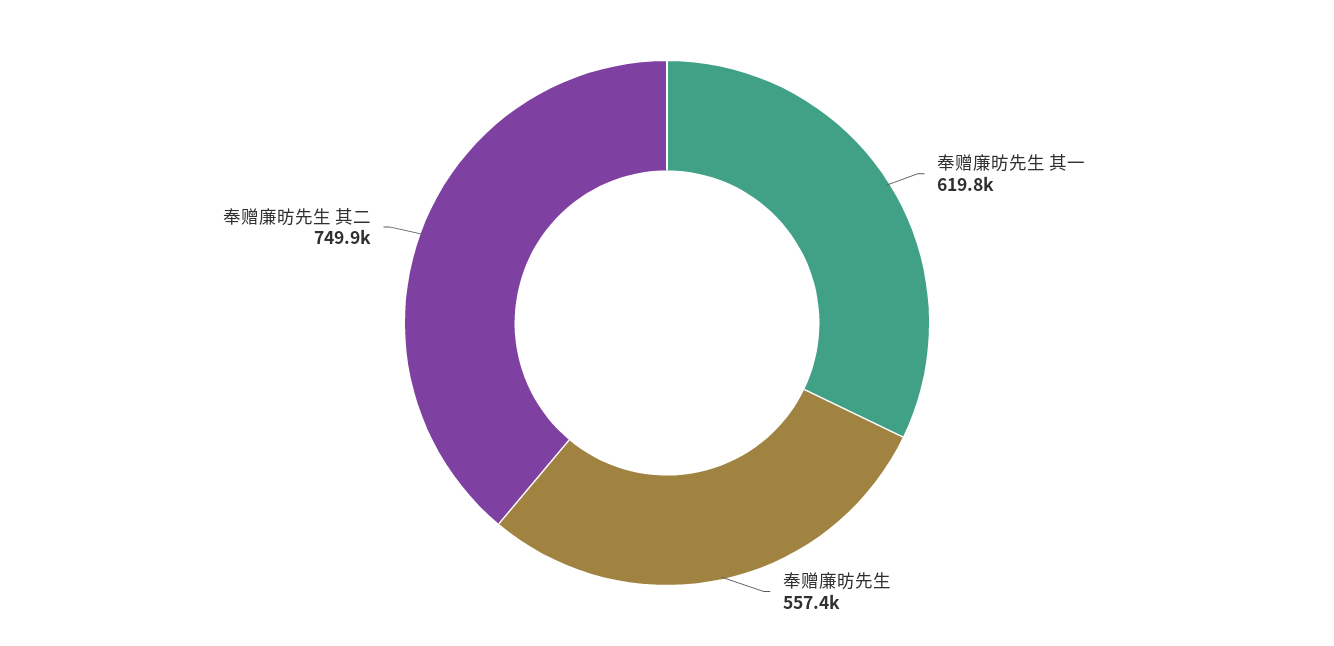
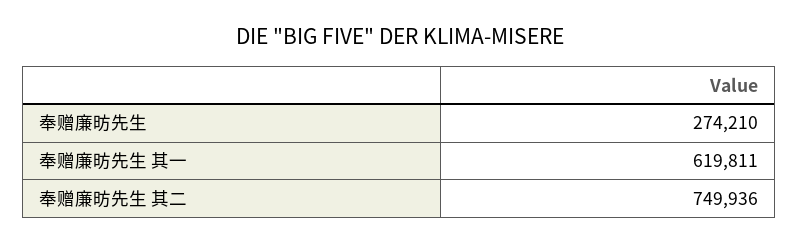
奉赠廉昉先生: 557400 -> 274210

